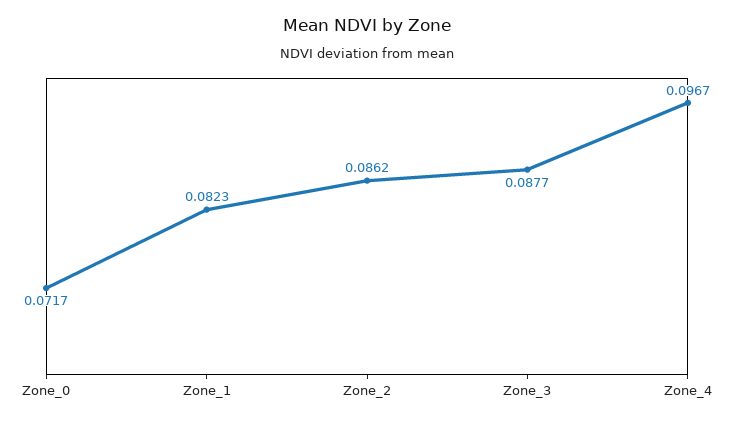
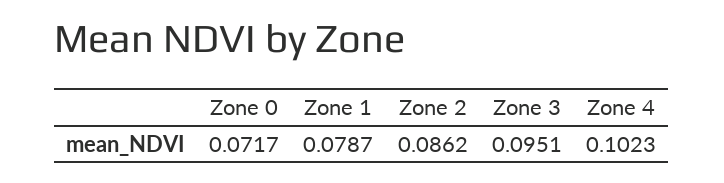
Zone_1: 0.0823 -> 0.0787
Zone_3: 0.0877 -> 0.0951
Zone_4: 0.0967 -> 0.1023

